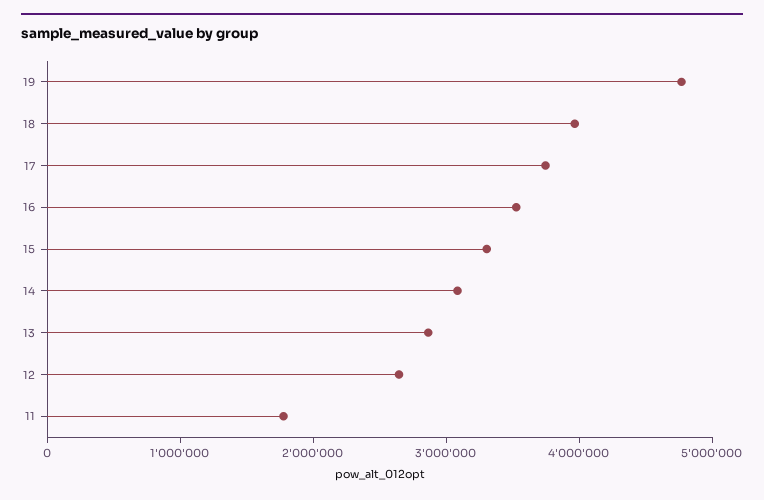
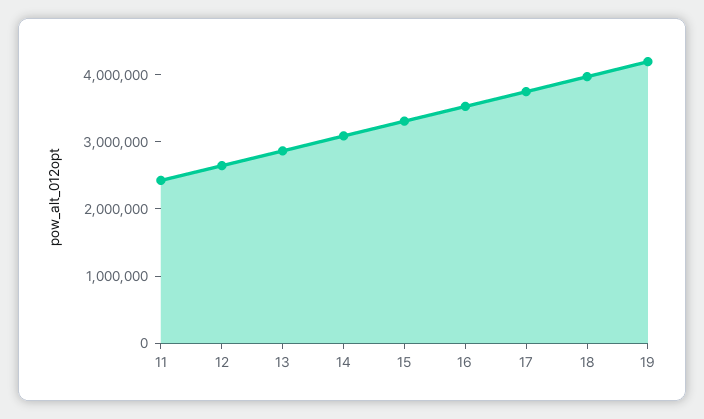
19: 4800000 -> 4200000
11: 1800000 -> 2400000

